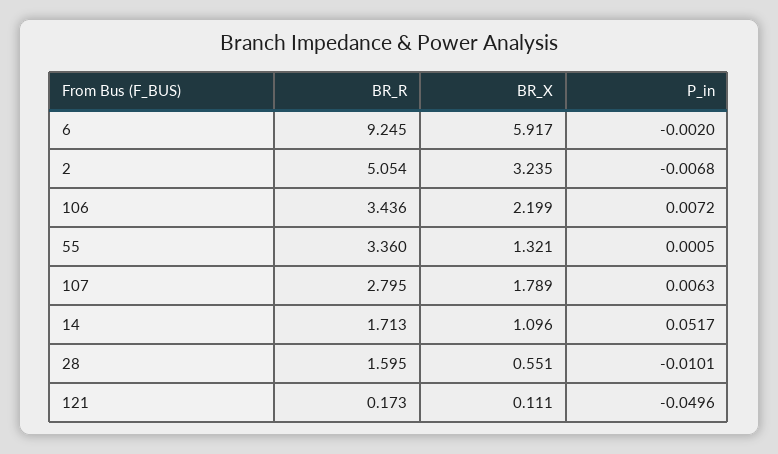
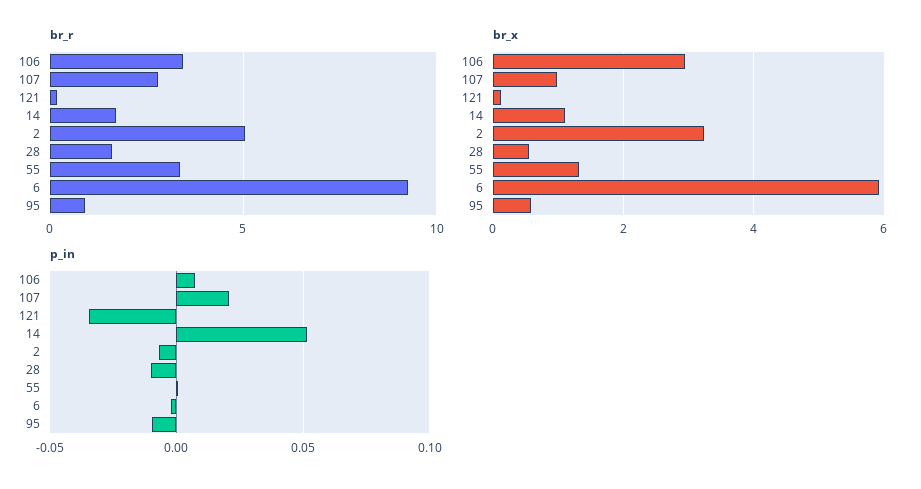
BR_X, 106: 2.199 -> 3
BR_X, 107: 1.789 -> 1
P_in, 107: 0.0063 -> 0.02
P_in, 121: -0.0496 -> -0.035
BR_R, 95: none -> 1
BR_X, 95: none -> 0.6
P_in, 95: none -> -0.01

